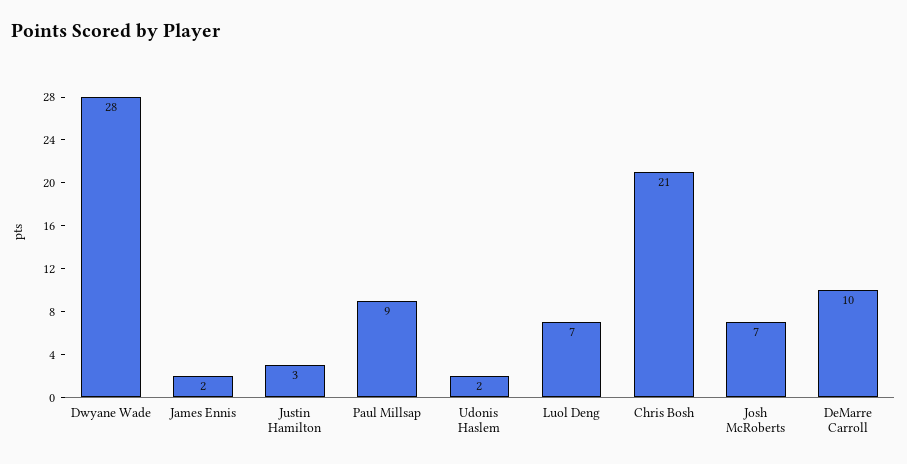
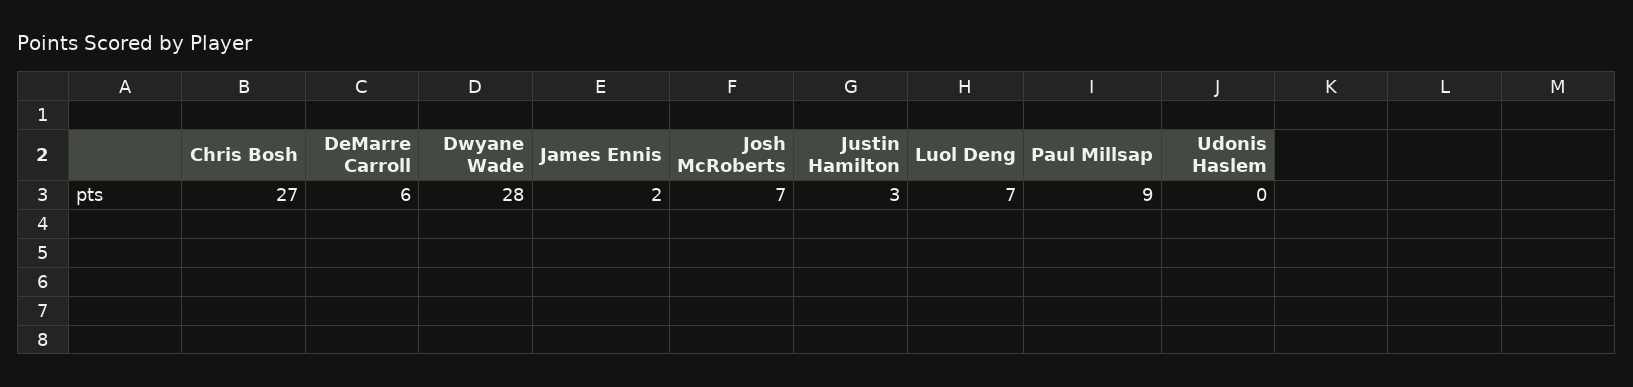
Udonis Haslem: 2 -> 0
Chris Bosh: 21 -> 27
DeMarre Carroll: 10 -> 6

